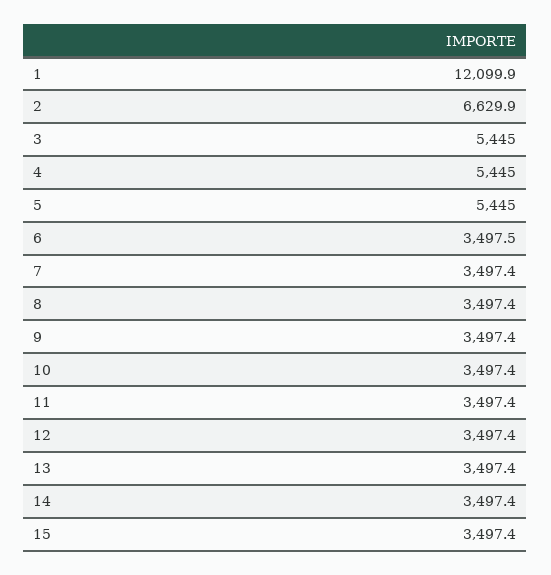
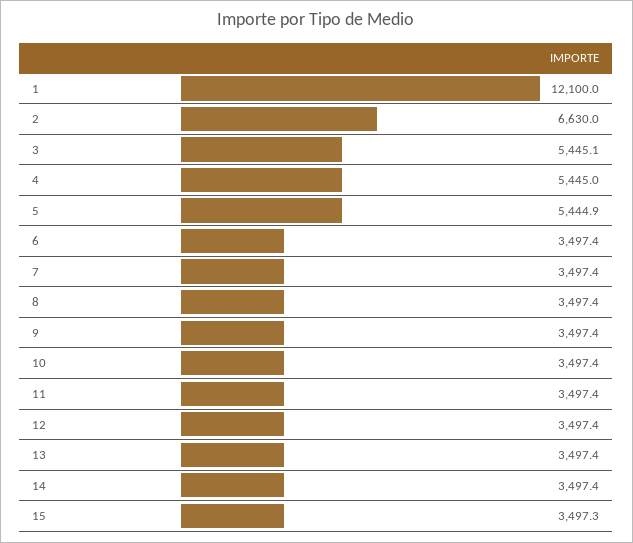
1: 12099.9 -> 12100
2: 6629.9 -> 6630
3: 5445 -> 5445.1
5: 5445 -> 5444.9
6: 3497.5 -> 3497.4
15: 3497.4 -> 3497.3

